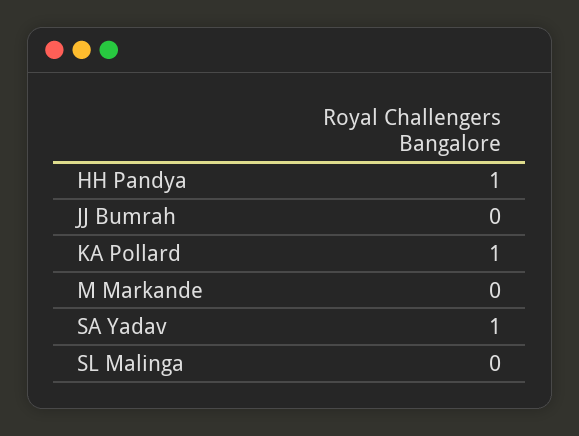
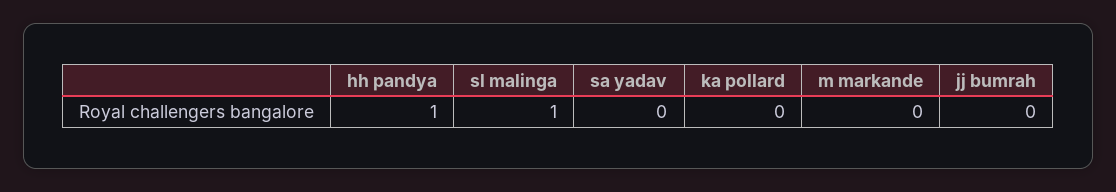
KA Pollard: 1 -> 0
SA Yadav: 1 -> 0
SL Malinga: 0 -> 1

